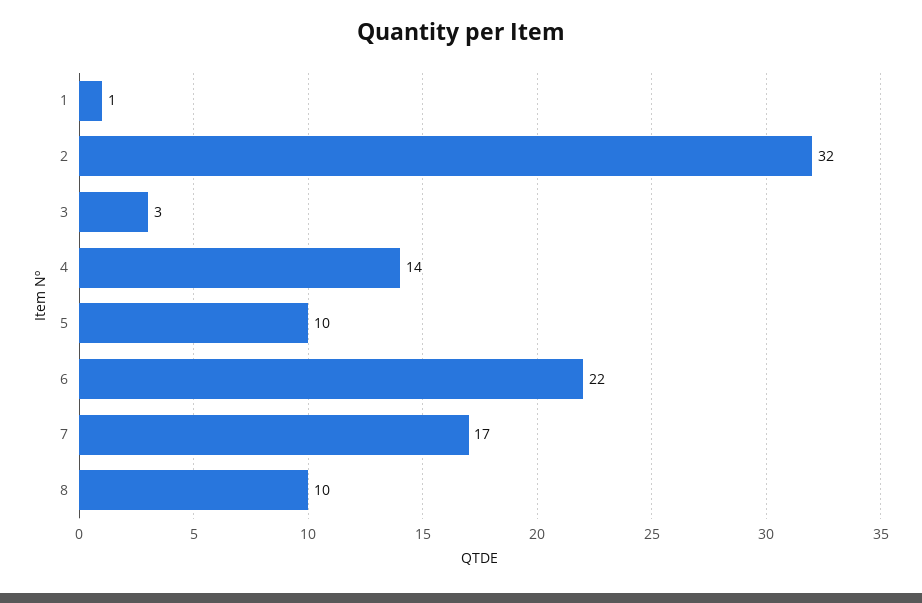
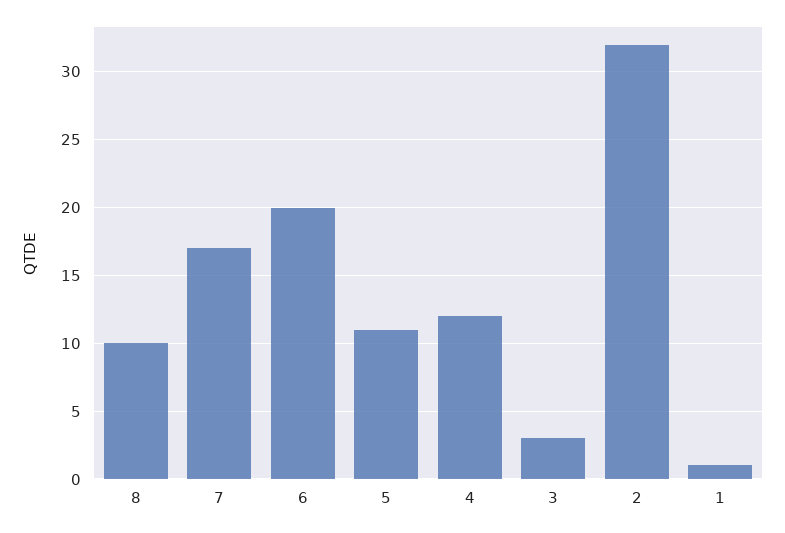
4: 14 -> 12
5: 10 -> 11
6: 22 -> 20

